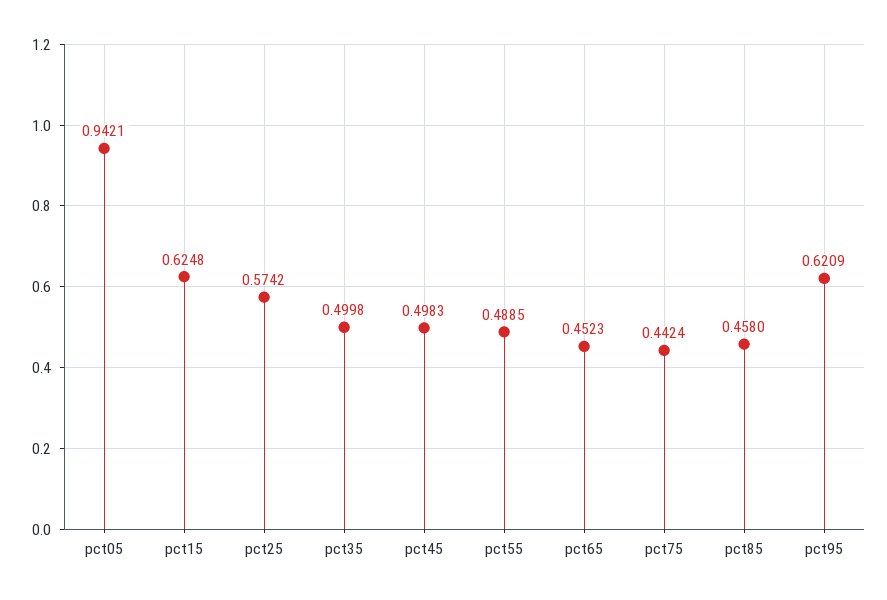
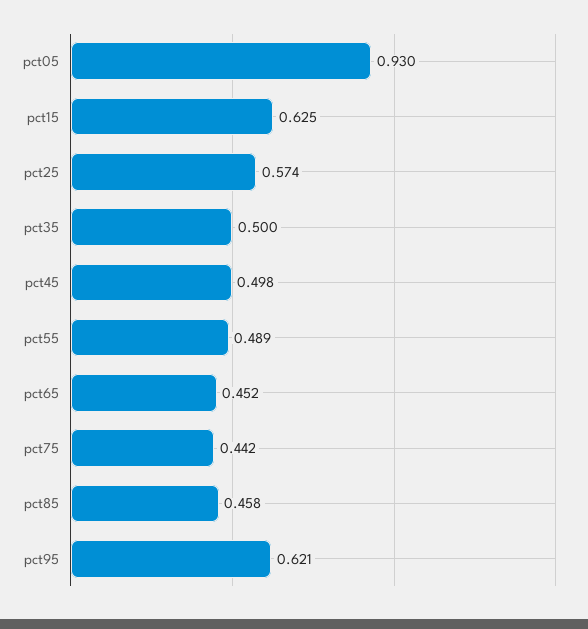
pct05: 0.9421 -> 0.93

